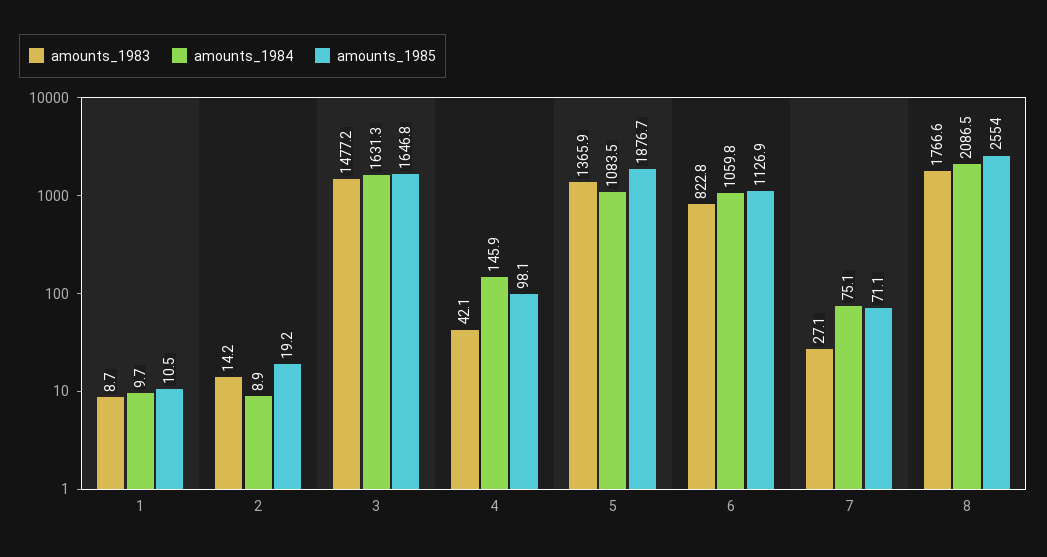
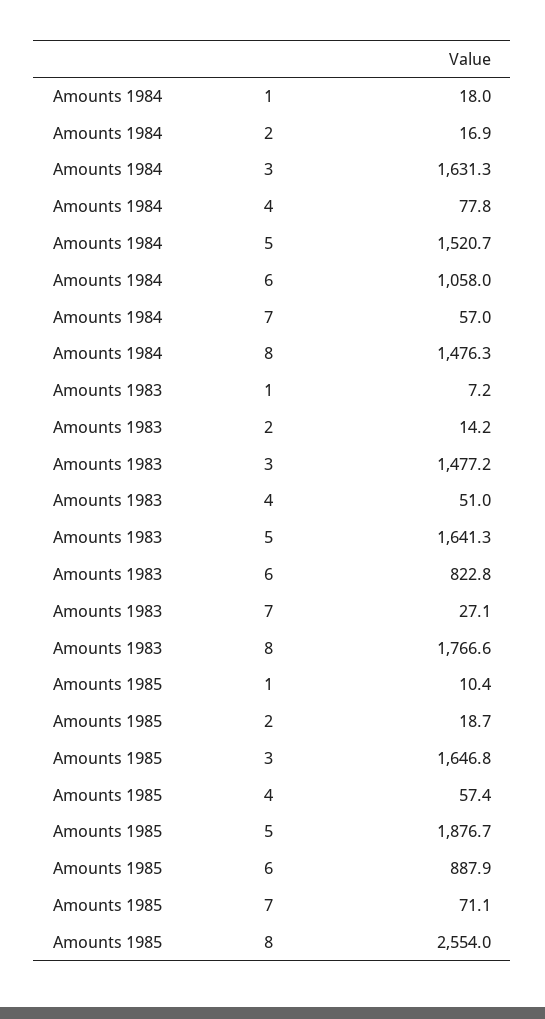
amounts_1983, 1: 8.7 -> 7.2
amounts_1984, 1: 9.7 -> 18
amounts_1985, 1: 10.5 -> 10.4
amounts_1984, 2: 8.9 -> 16.9
amounts_1985, 2: 19.2 -> 18.7
amounts_1983, 4: 42.1 -> 51
amounts_1984, 4: 145.9 -> 77.8
amounts_1985, 4: 98.1 -> 57.4
amounts_1983, 5: 1365.9 -> 1641.3
amounts_1984, 5: 1083.5 -> 1520.7
amounts_1984, 6: 1059.8 -> 1058
amounts_1985, 6: 1126.9 -> 887.9
amounts_1984, 7: 75.1 -> 57
amounts_1984, 8: 2086.5 -> 1476.3

